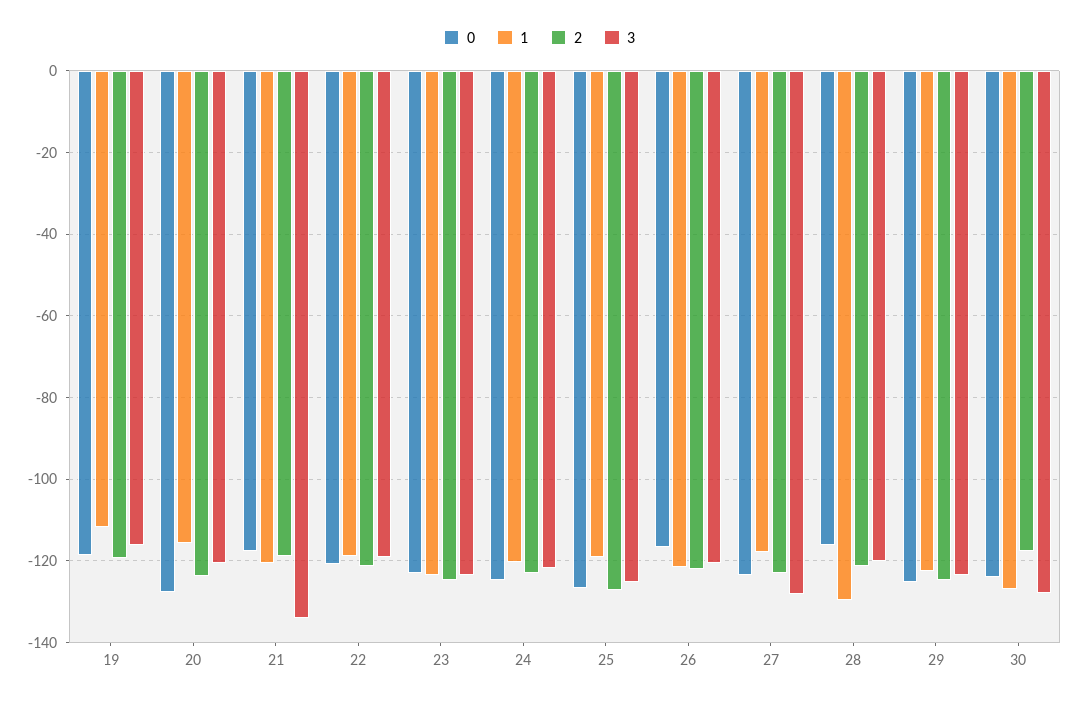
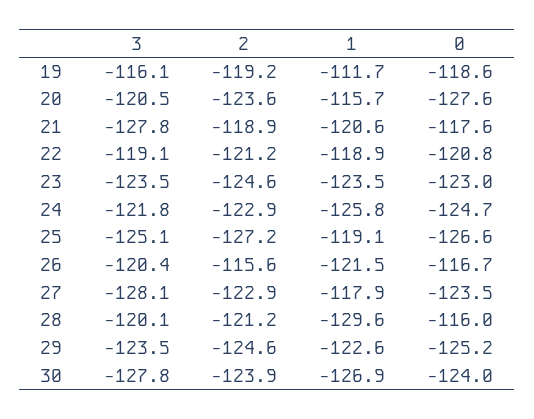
3, 21: -134 -> -127.8
1, 24: -120 -> -125.8
2, 26: -122 -> -115.6
2, 30: -118 -> -123.9

